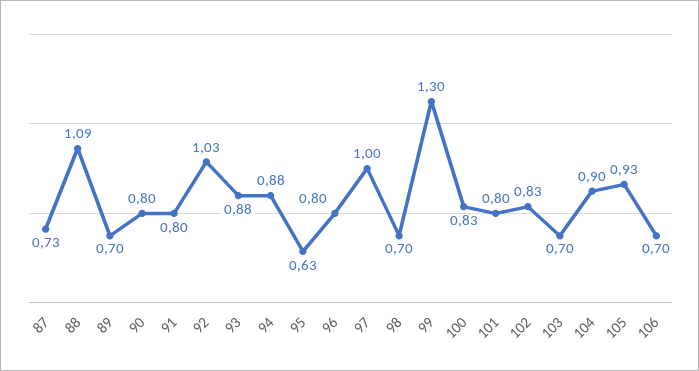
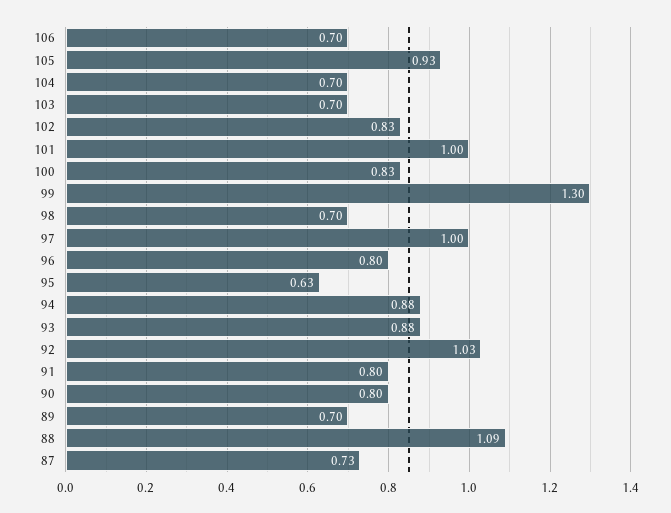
101: 0.8 -> 1
104: 0.9 -> 0.7

